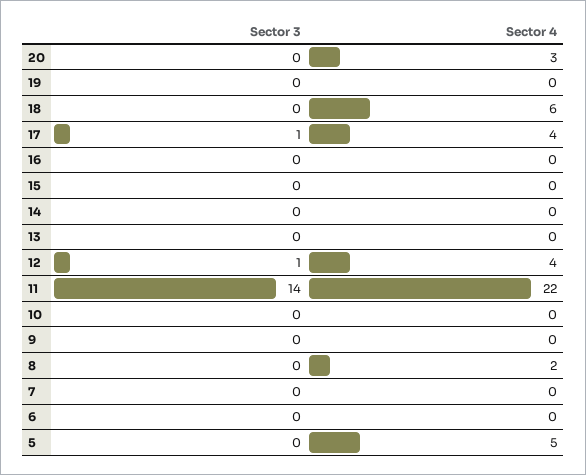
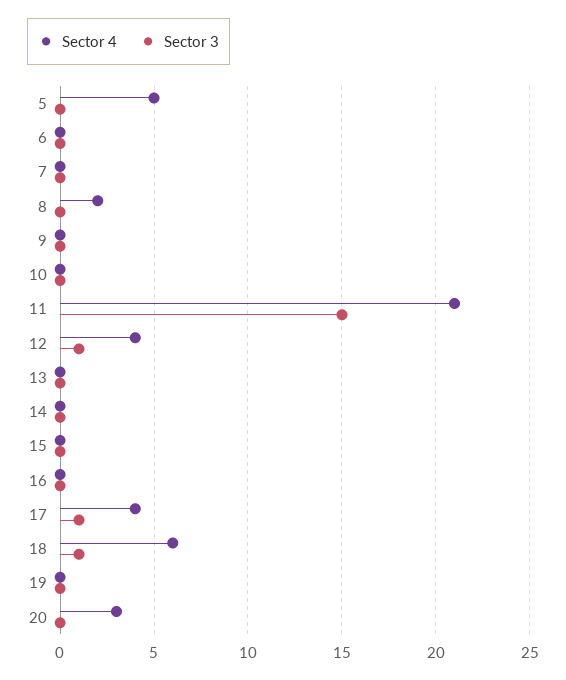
Sector 3, 18: 0 -> 1
Sector 3, 11: 14 -> 15
Sector 4, 11: 22 -> 21

